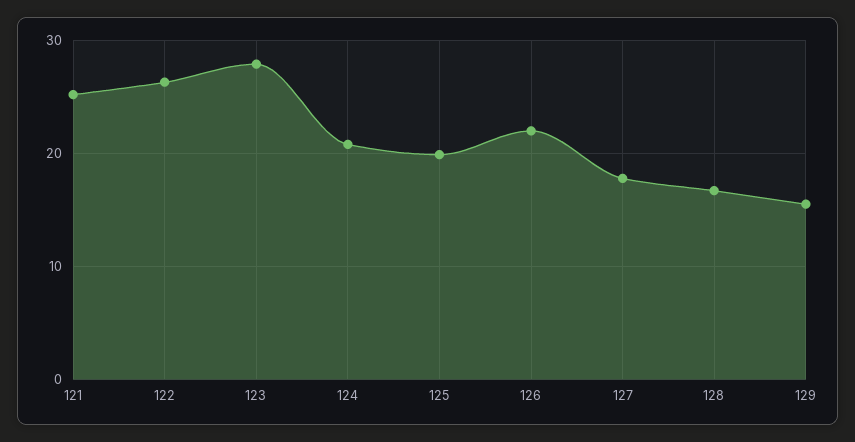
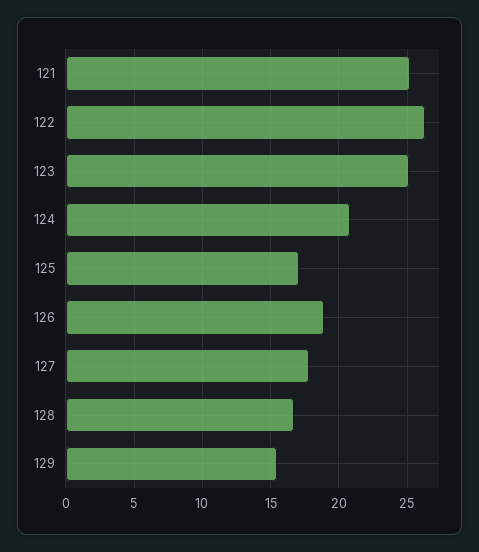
123: 28 -> 25
125: 20 -> 17
126: 22 -> 19

